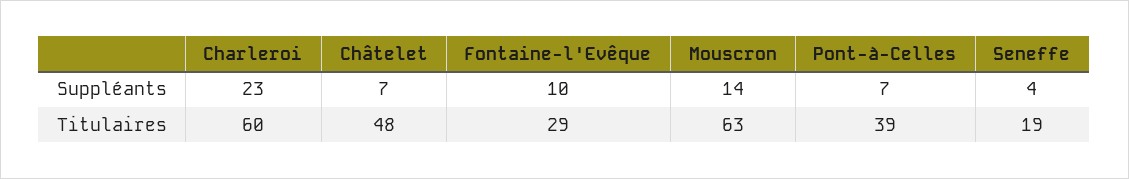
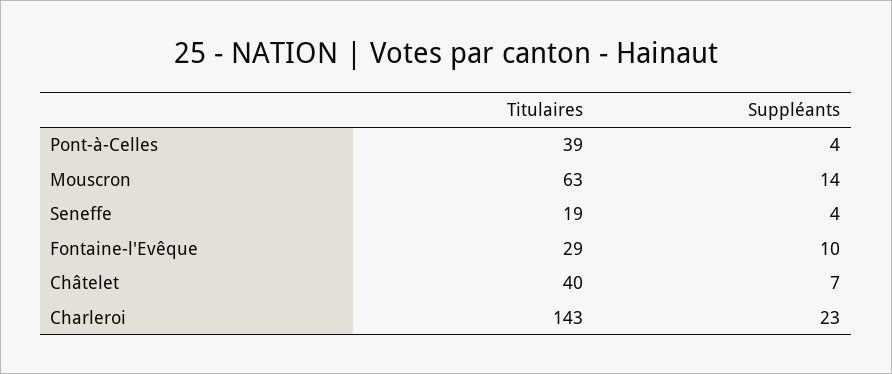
Pont-à-Celles, Suppléants: 7 -> 4
Charleroi, Titulaires: 60 -> 143
Châtelet, Titulaires: 48 -> 40

